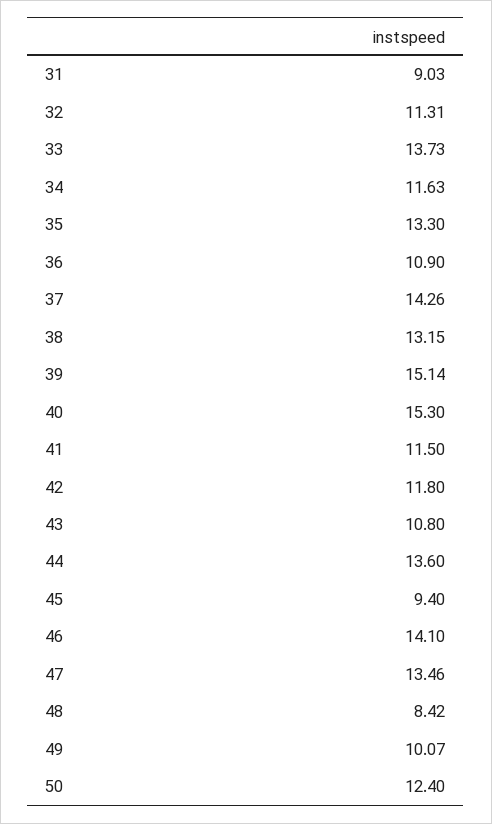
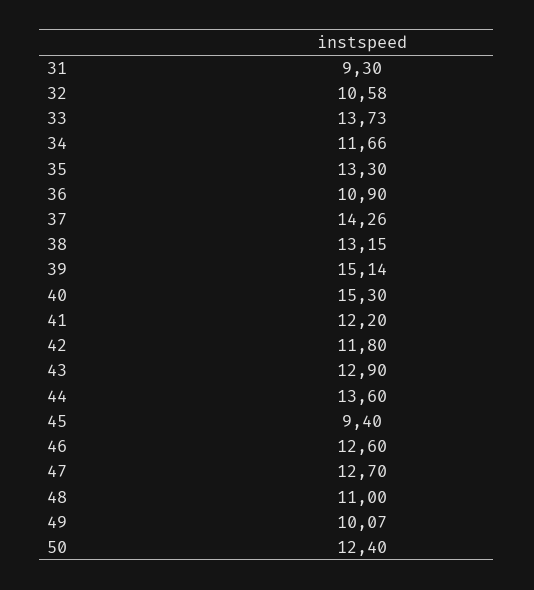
31: 9.03 -> 9.3
32: 11.31 -> 10.58
34: 11.63 -> 11.66
41: 11.5 -> 12.2
43: 10.8 -> 12.9
46: 14.1 -> 12.6
47: 13.46 -> 12.7
48: 8.42 -> 11

